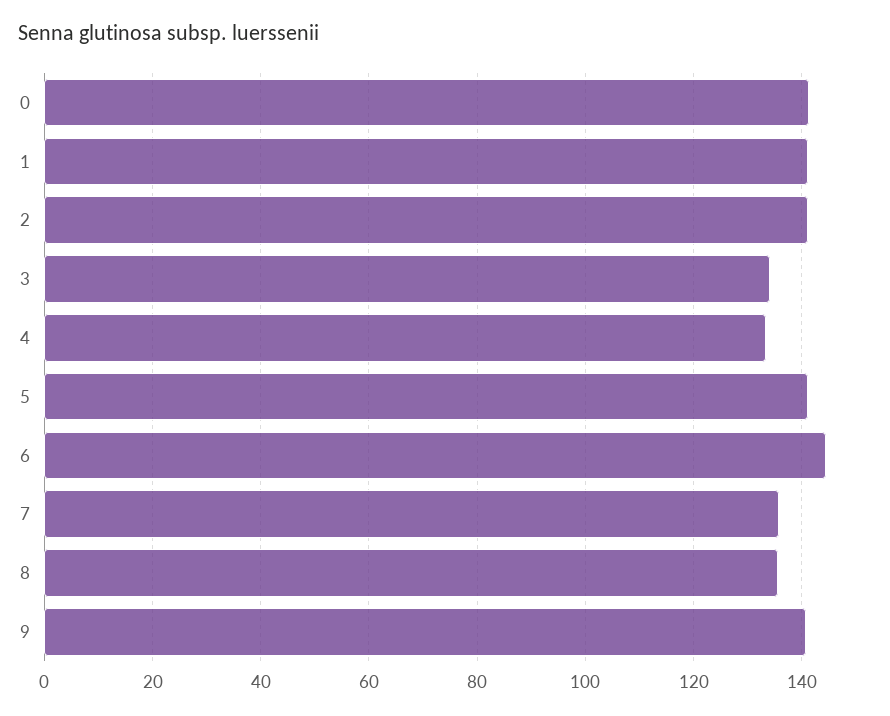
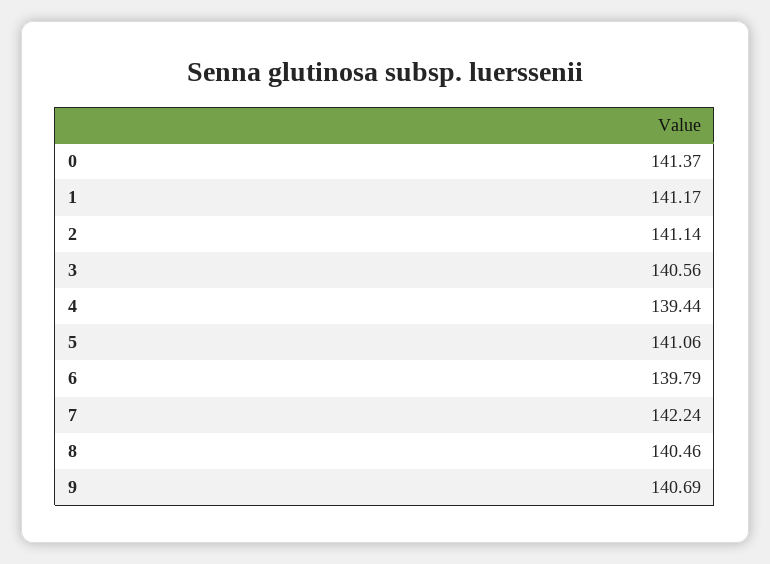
3: 134 -> 140.56
4: 134 -> 139.44
6: 144 -> 139.79
7: 136 -> 142.24
8: 136 -> 140.46

